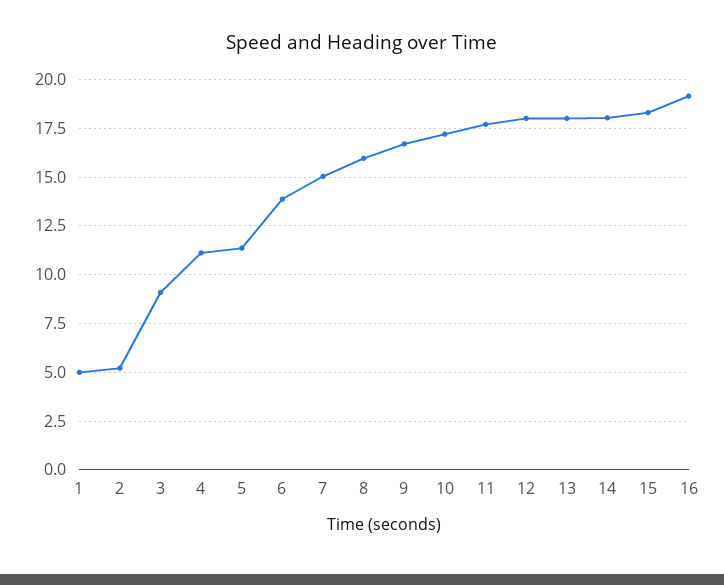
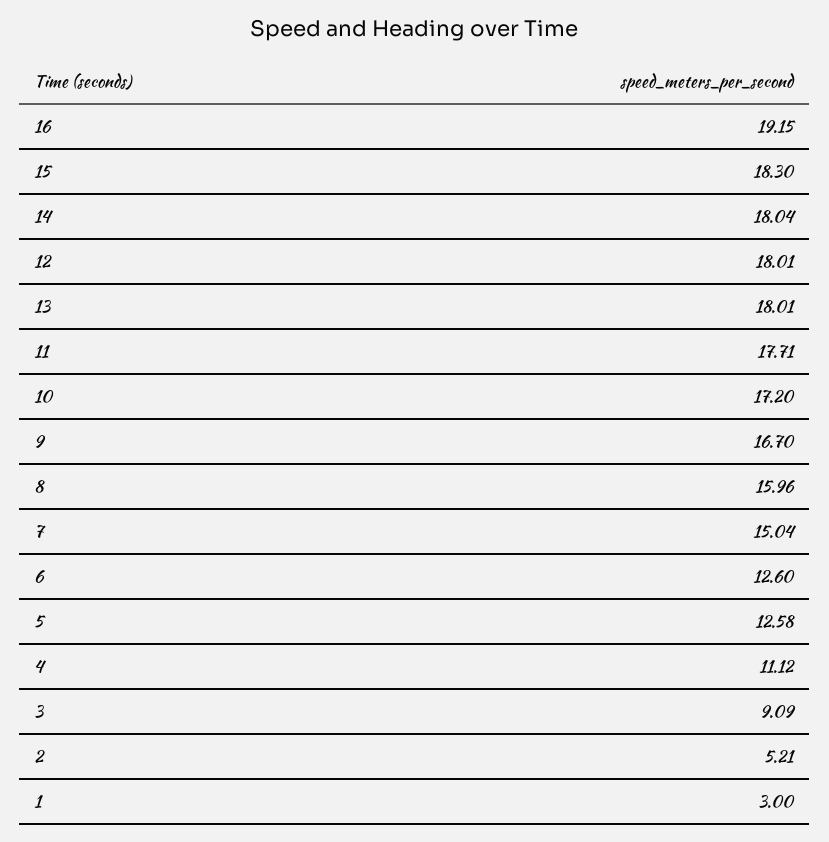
1: 5 -> 3
5: 11.5 -> 12.58
6: 14 -> 12.6

